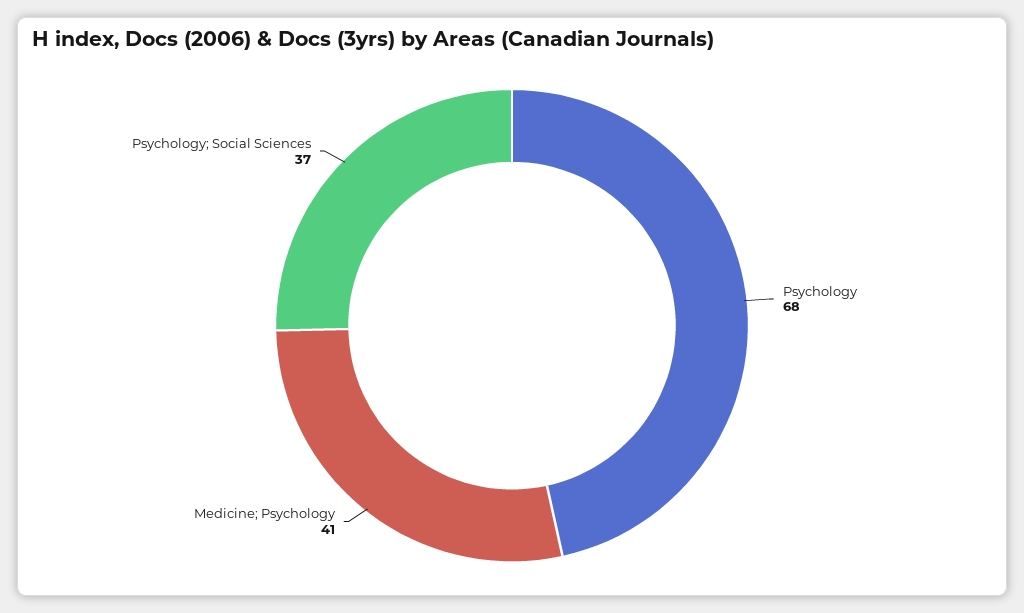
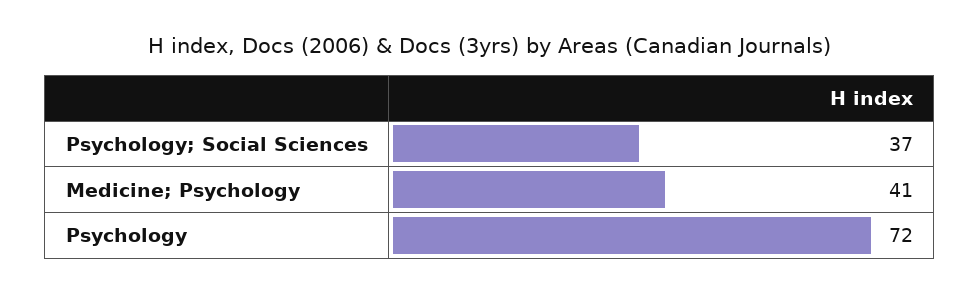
Psychology: 68 -> 72

